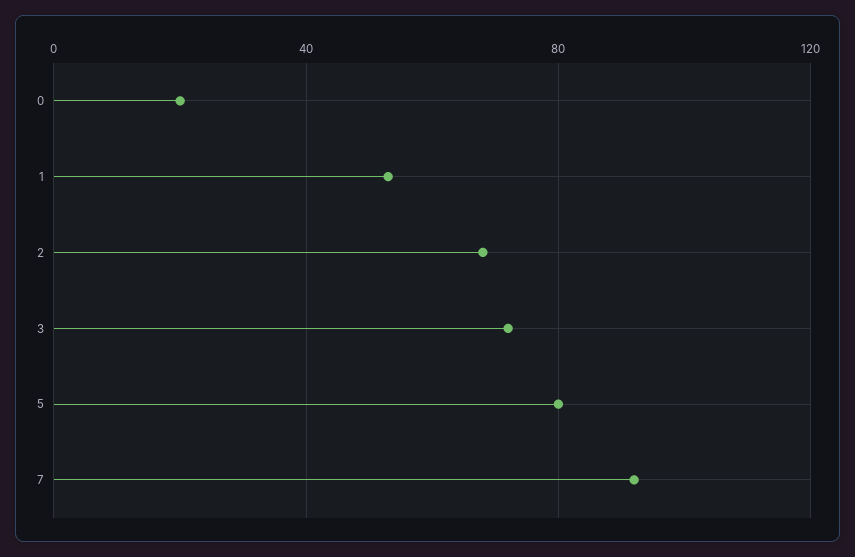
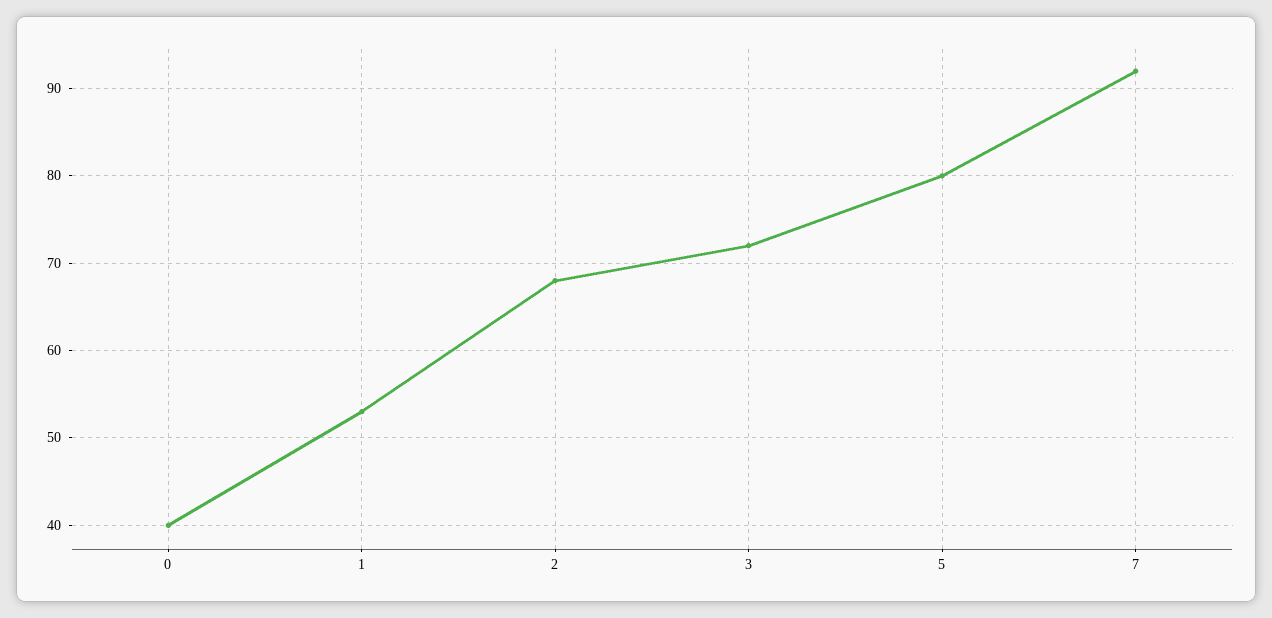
0: 20 -> 40

